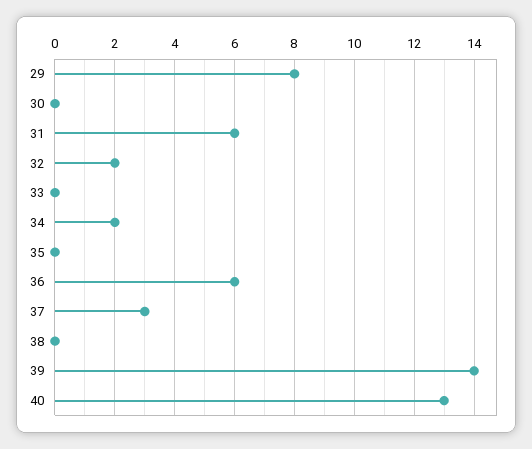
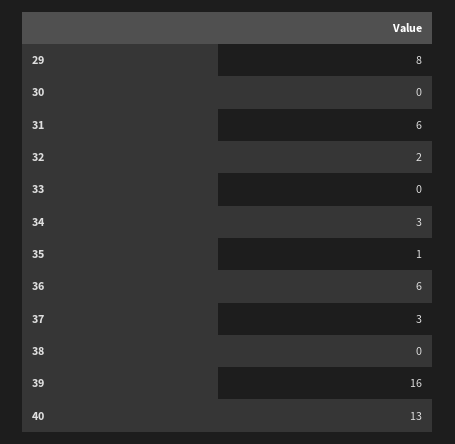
34: 2 -> 3
35: 0 -> 1
39: 14 -> 16

